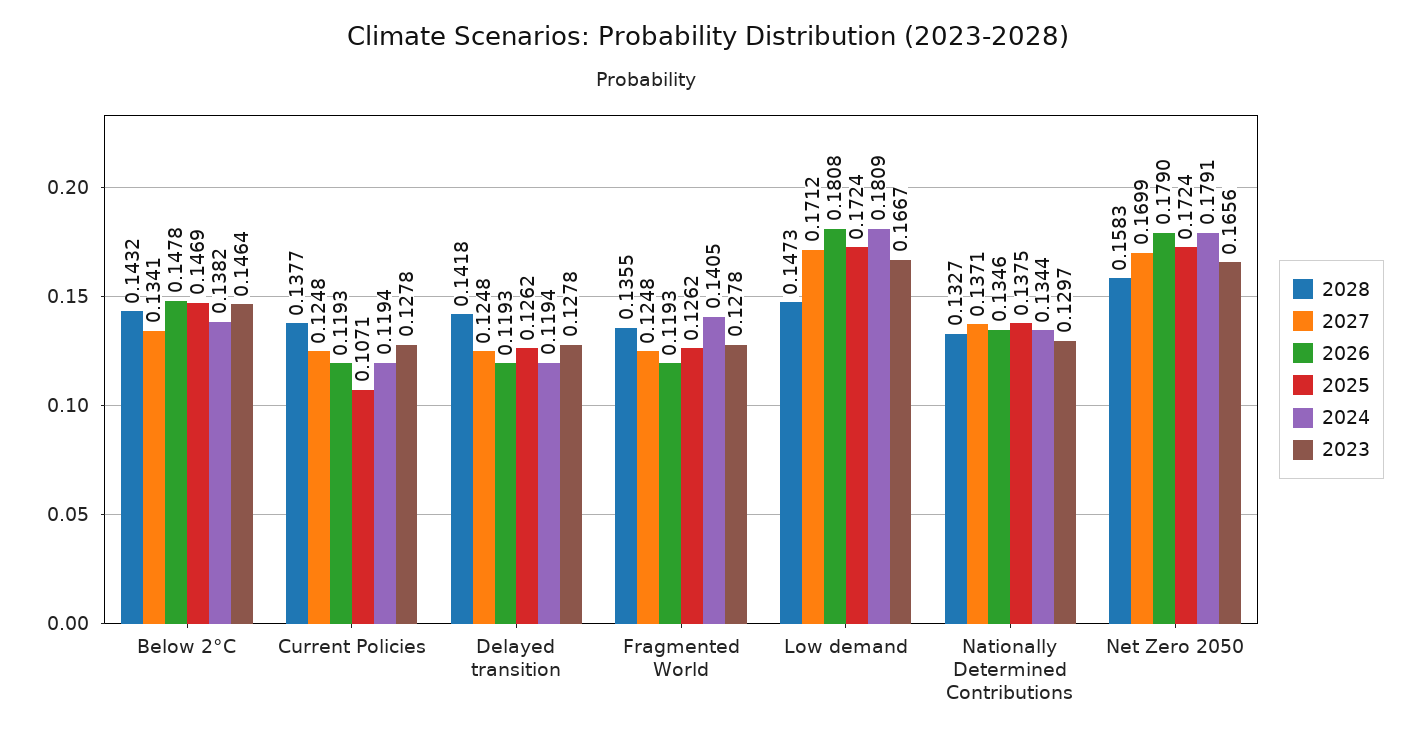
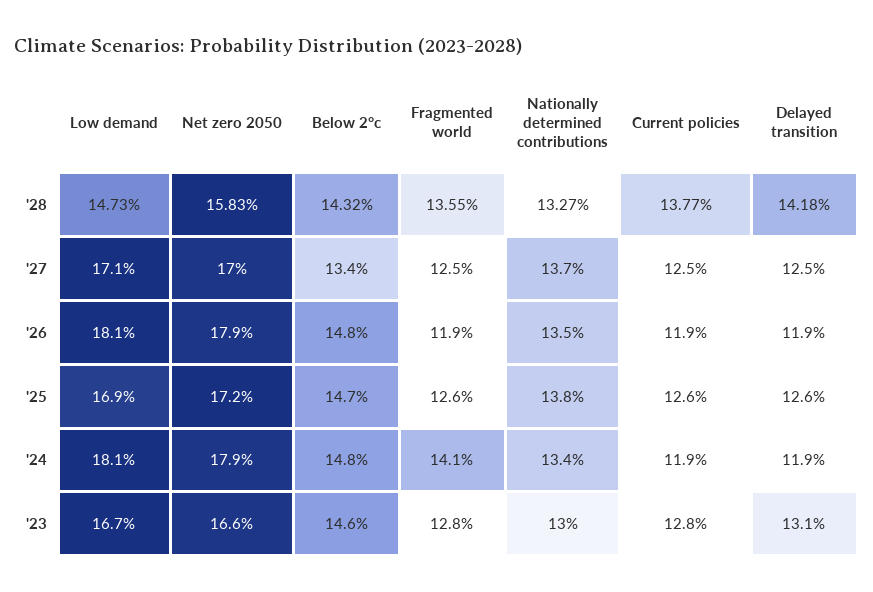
2024, Below 2°C: 0.1382 -> 0.148
2025, Current Policies: 0.1071 -> 0.126
2023, Delayed transition: 0.1278 -> 0.131
2025, Low demand: 0.1724 -> 0.169

